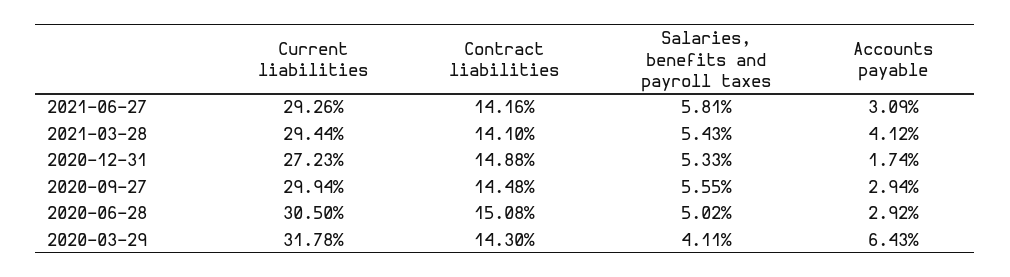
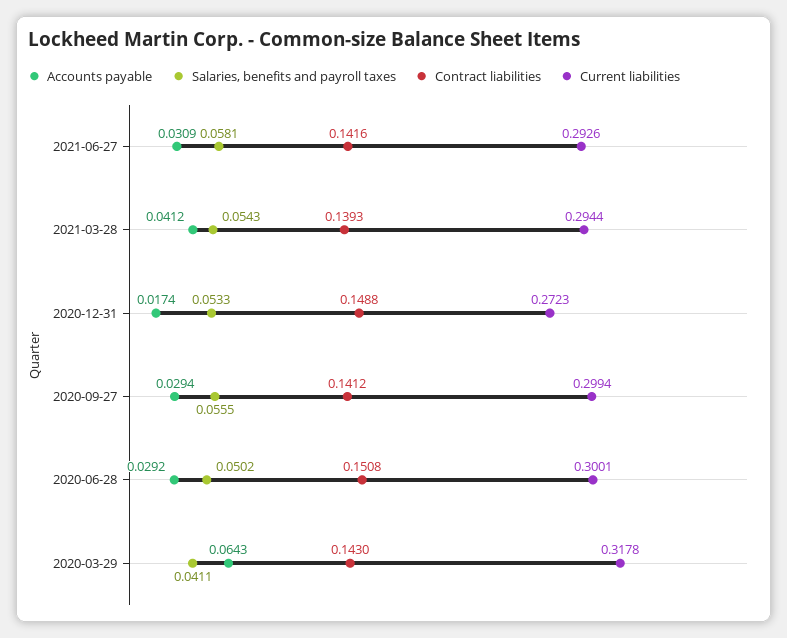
Contract liabilities, 2021-03-28: 0.141 -> 0.1393
Contract liabilities, 2020-09-27: 0.1448 -> 0.1412
Current liabilities, 2020-06-28: 0.305 -> 0.3001

